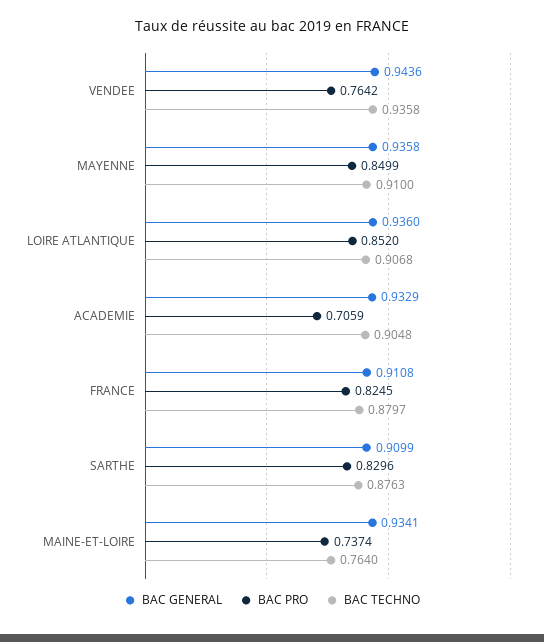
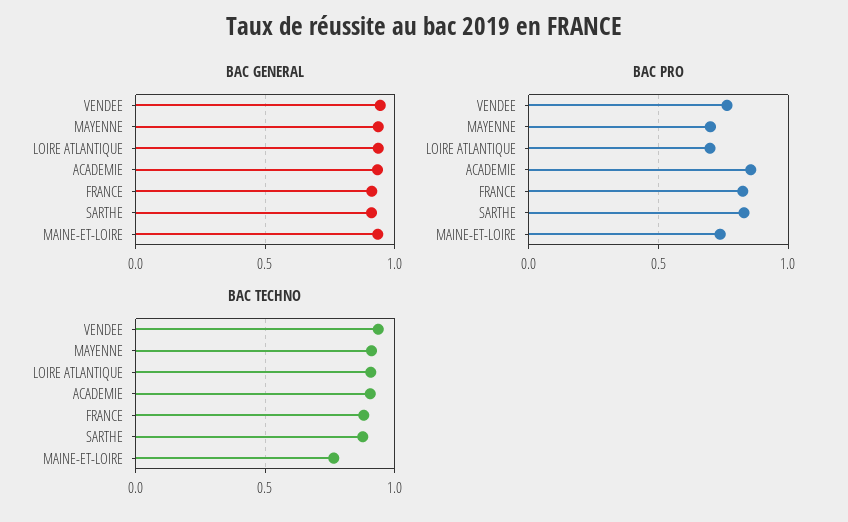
BAC PRO, MAYENNE: 0.8499 -> 0.7
BAC PRO, LOIRE ATLANTIQUE: 0.852 -> 0.7
BAC PRO, ACADEMIE: 0.7059 -> 0.85

